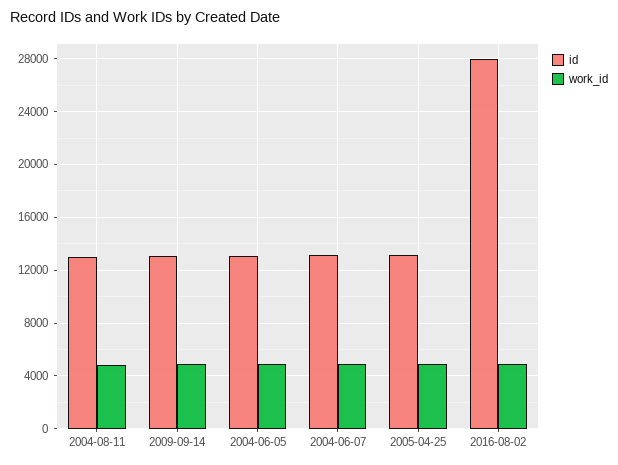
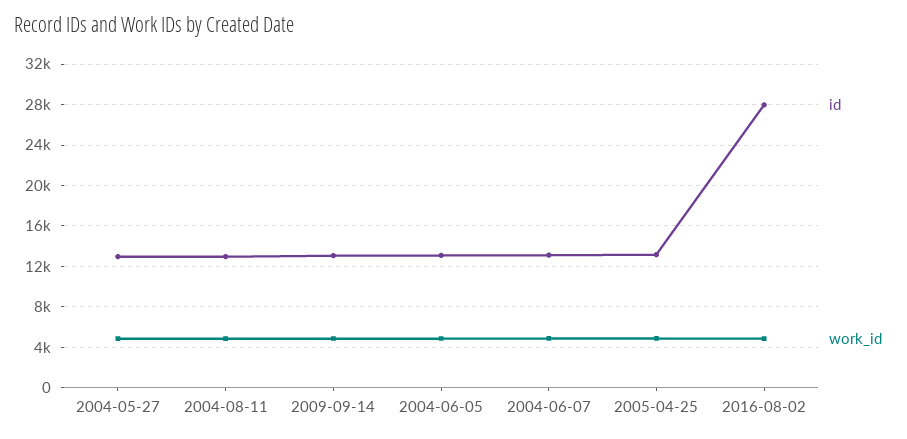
id, 2004-05-27: none -> 13000
work_id, 2004-05-27: none -> 5000

